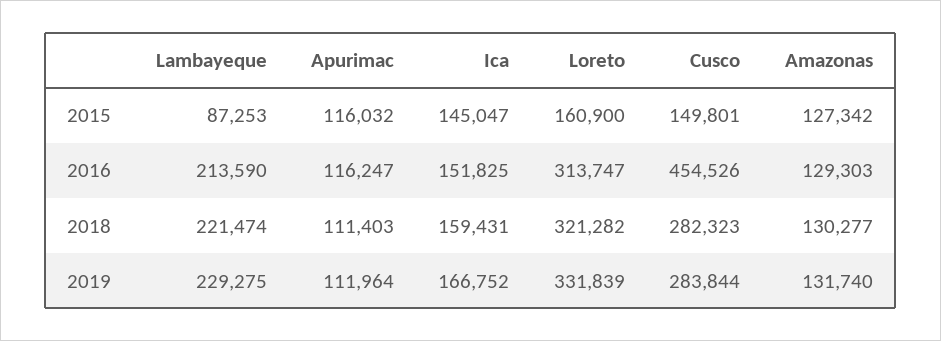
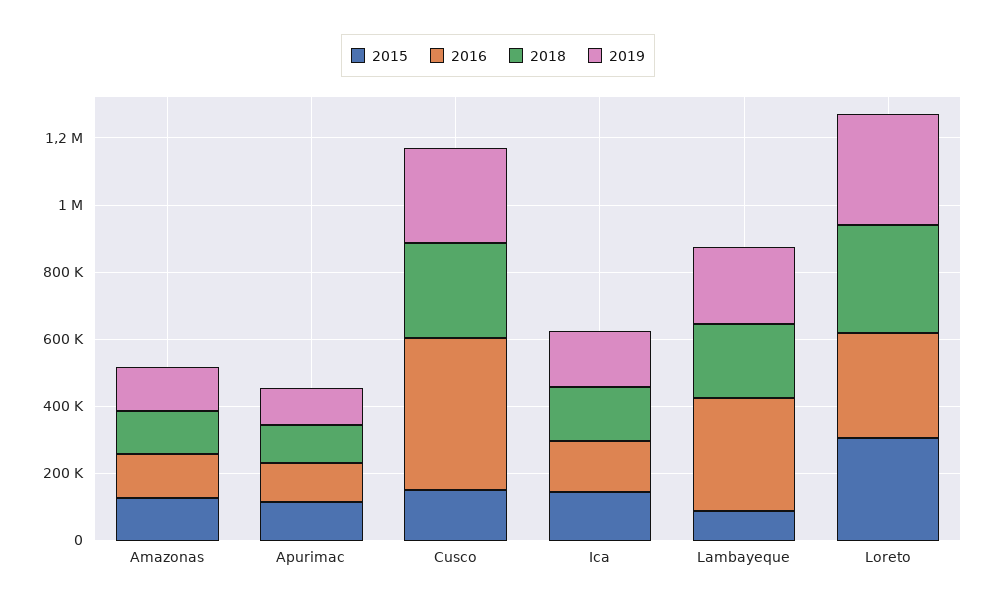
2015, Loreto: 160900 -> 300000
2016, Lambayeque: 213590 -> 350000

